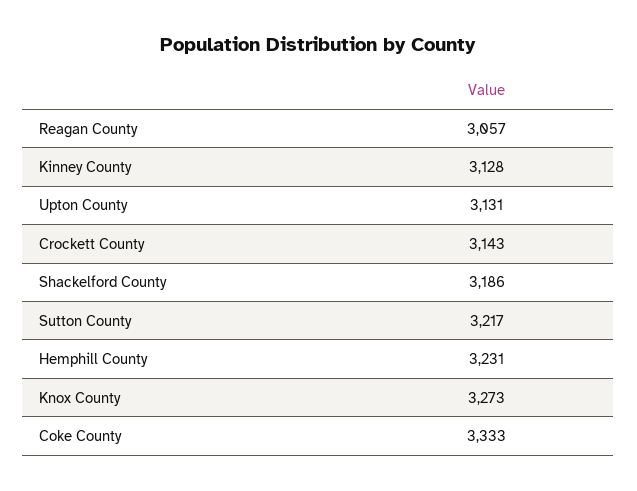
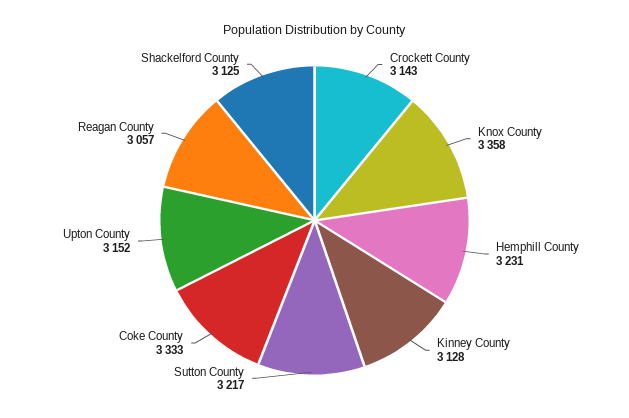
Upton County: 3131 -> 3152
Shackelford County: 3186 -> 3125
Knox County: 3273 -> 3358

